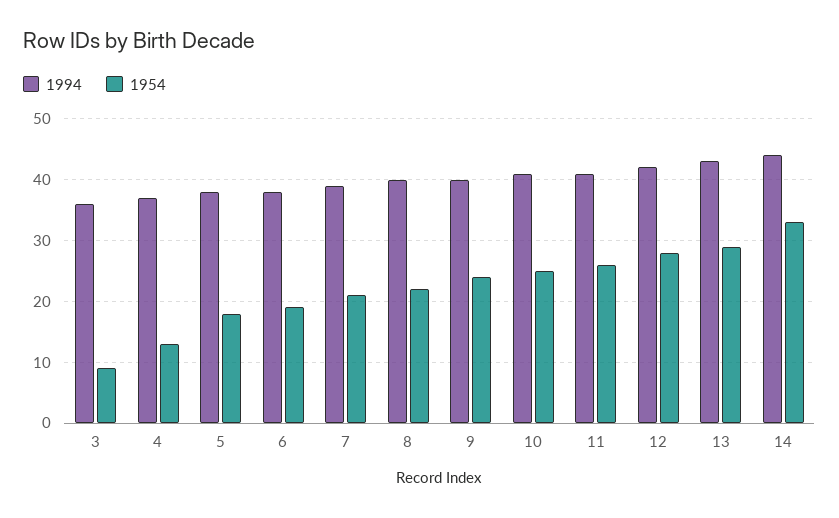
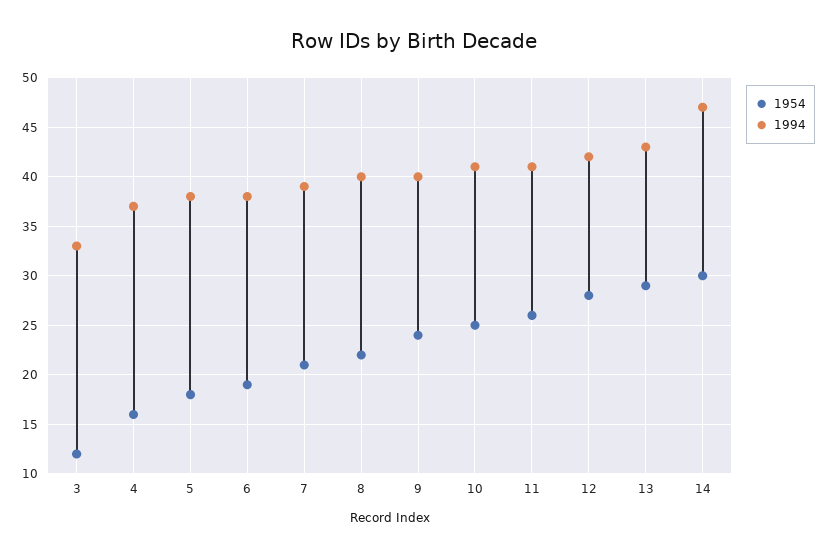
1994, 3: 36 -> 33
1954, 3: 9 -> 12
1954, 4: 13 -> 16
1994, 14: 44 -> 47
1954, 14: 33 -> 30

